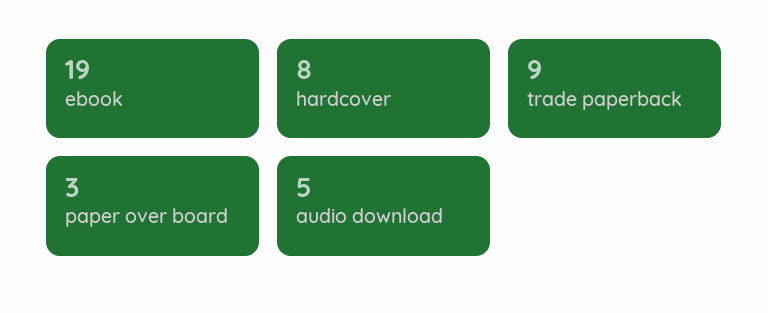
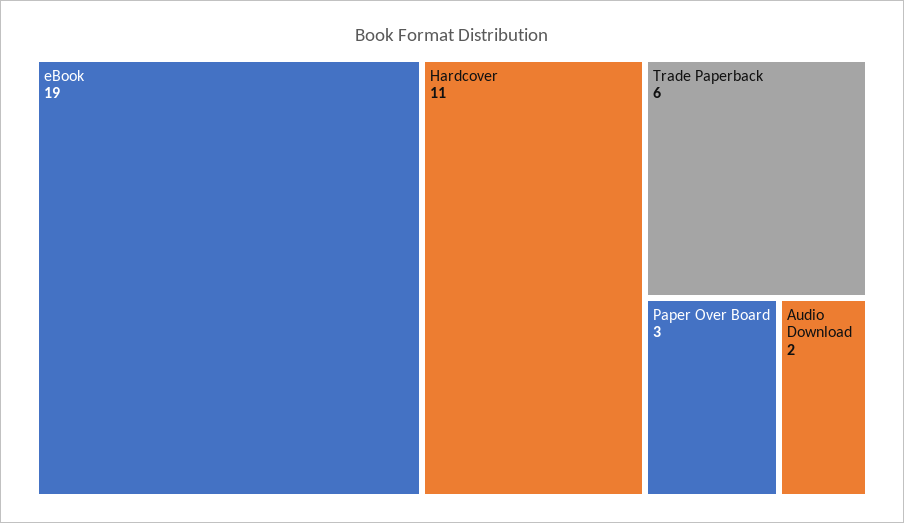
hardcover: 8 -> 11
trade paperback: 9 -> 6
audio download: 5 -> 2

